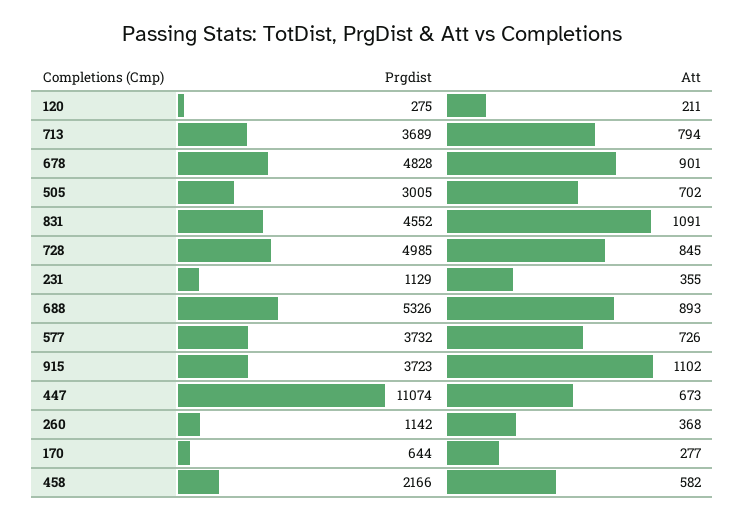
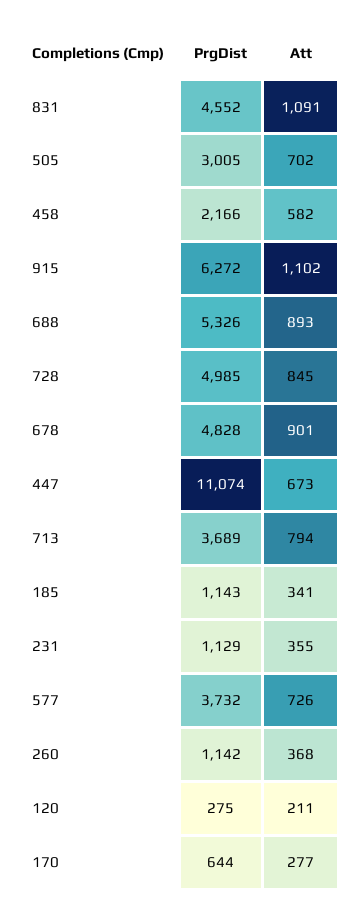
Prgdist, 915: 3723 -> 6272
Prgdist, 185: none -> 1143
Att, 185: none -> 341

